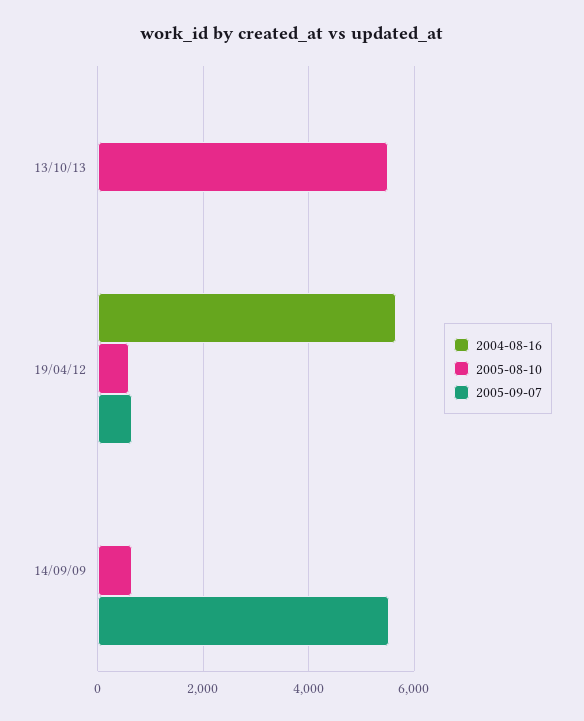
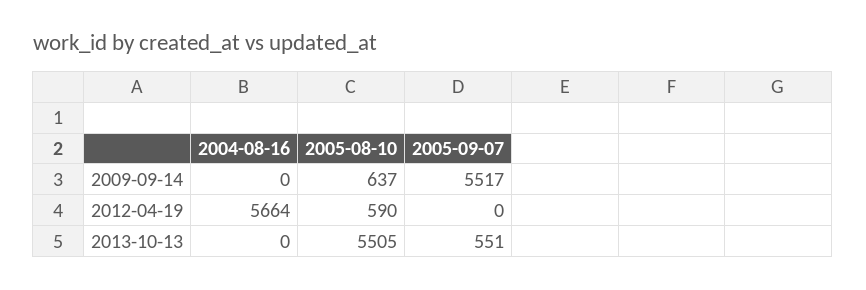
2005-09-07, 13/10/13: 0 -> 551
2005-09-07, 19/04/12: 600 -> 0

